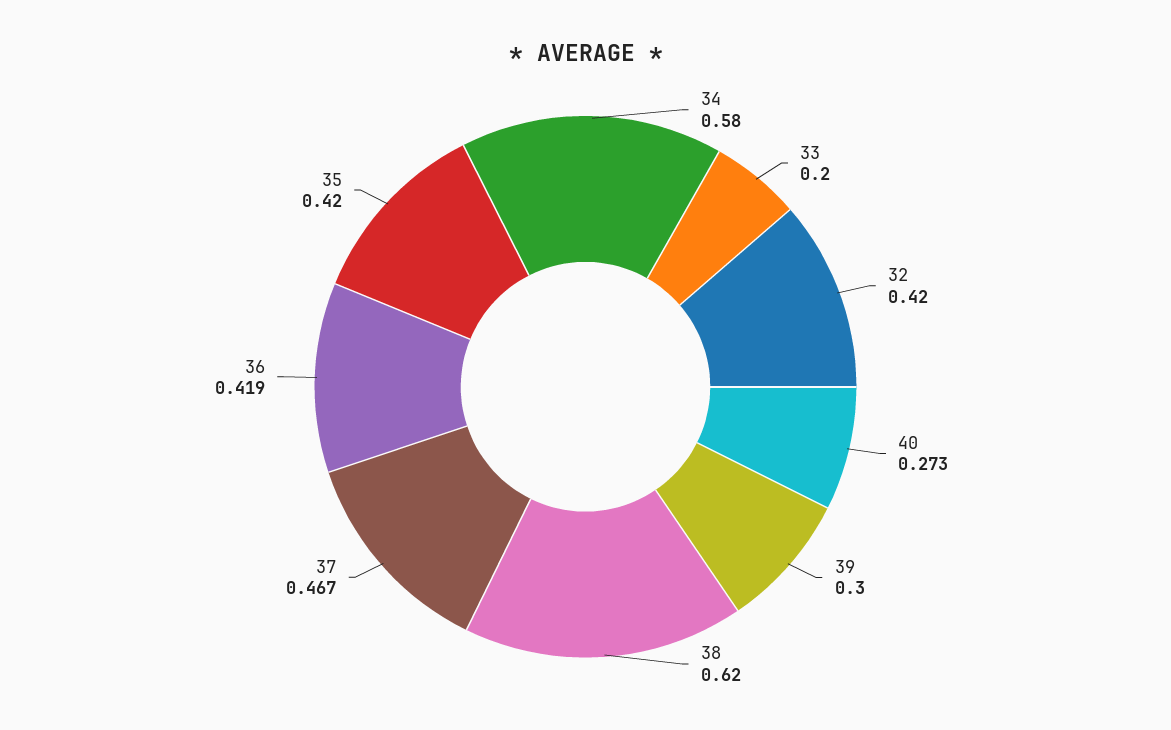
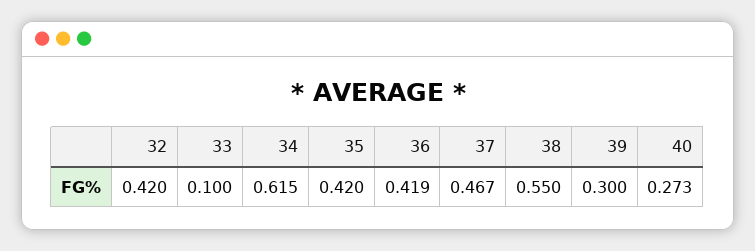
34: 0.58 -> 0.615
33: 0.2 -> 0.1
38: 0.62 -> 0.55

